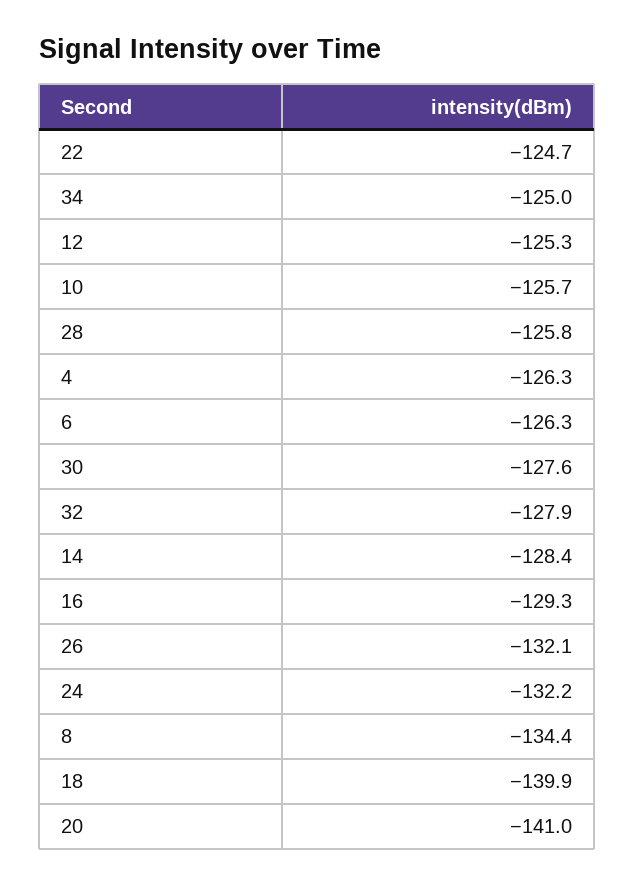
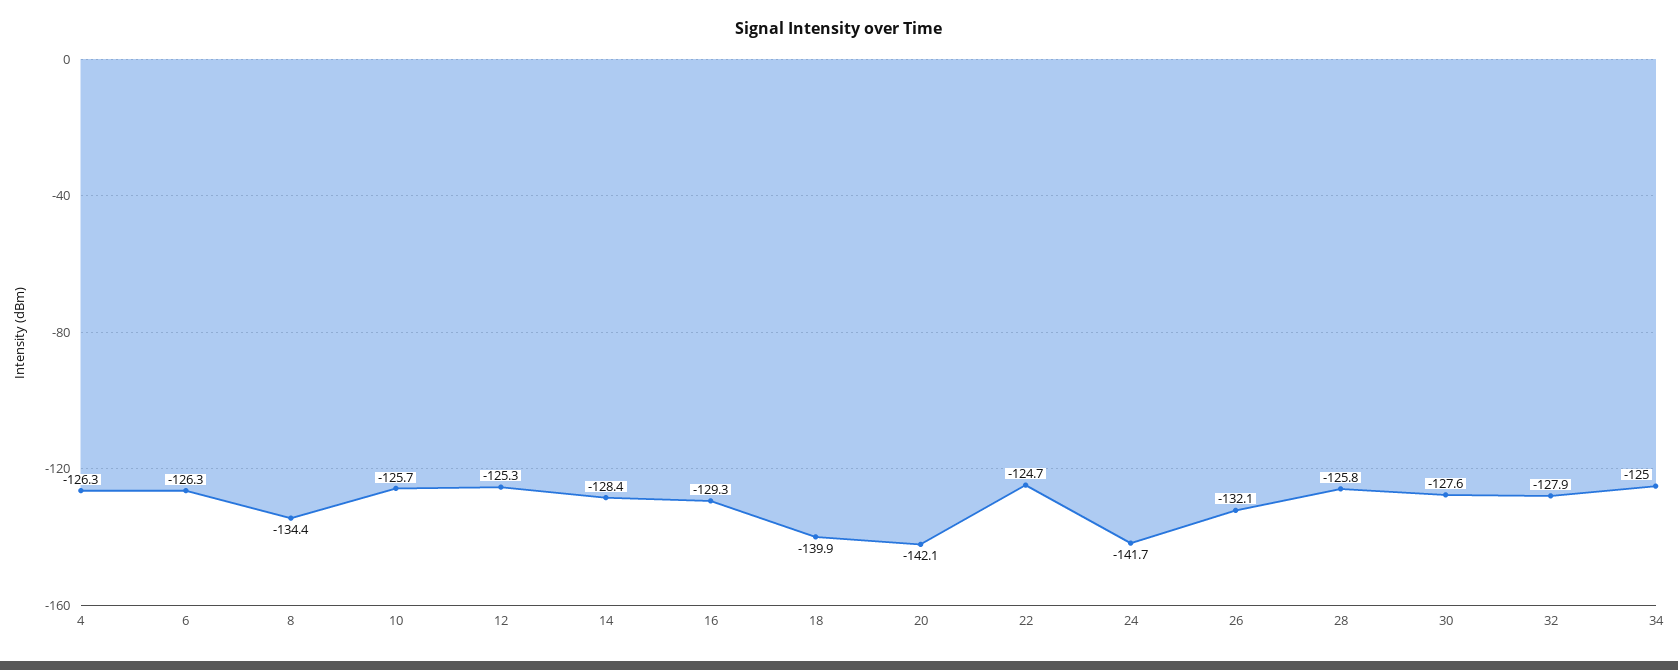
24: -132.2 -> -141.7
20: -141 -> -142.1

